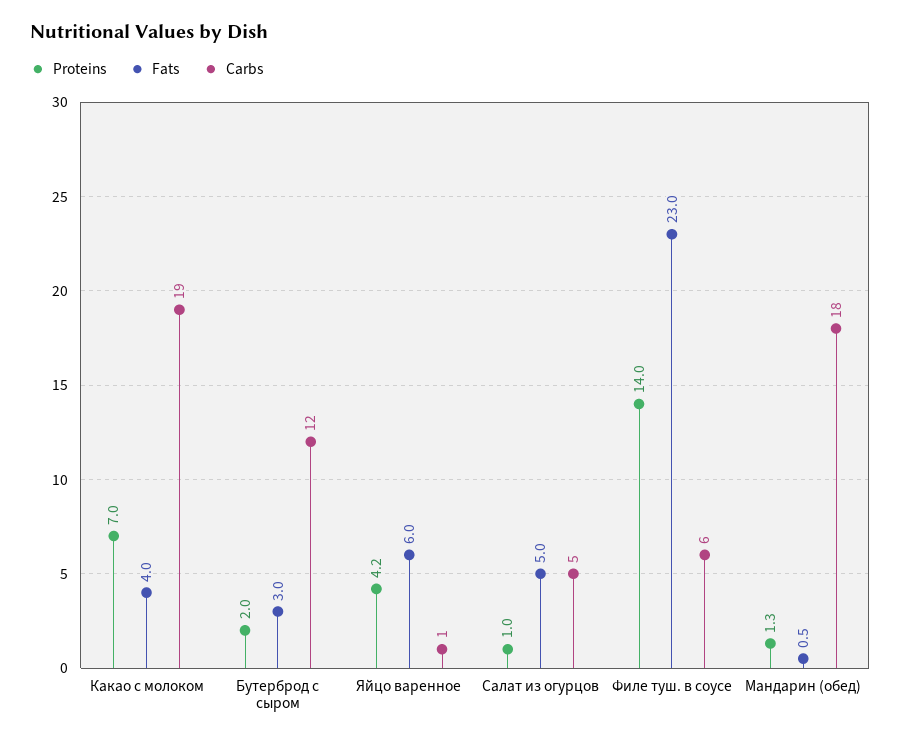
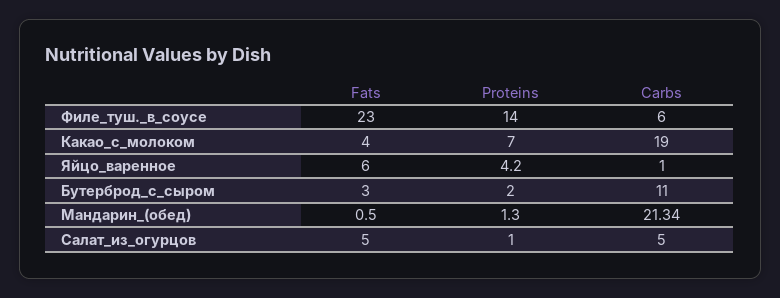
Carbs, Бутерброд с сыром: 12 -> 11
Carbs, Мандарин (обед): 18 -> 21.34

